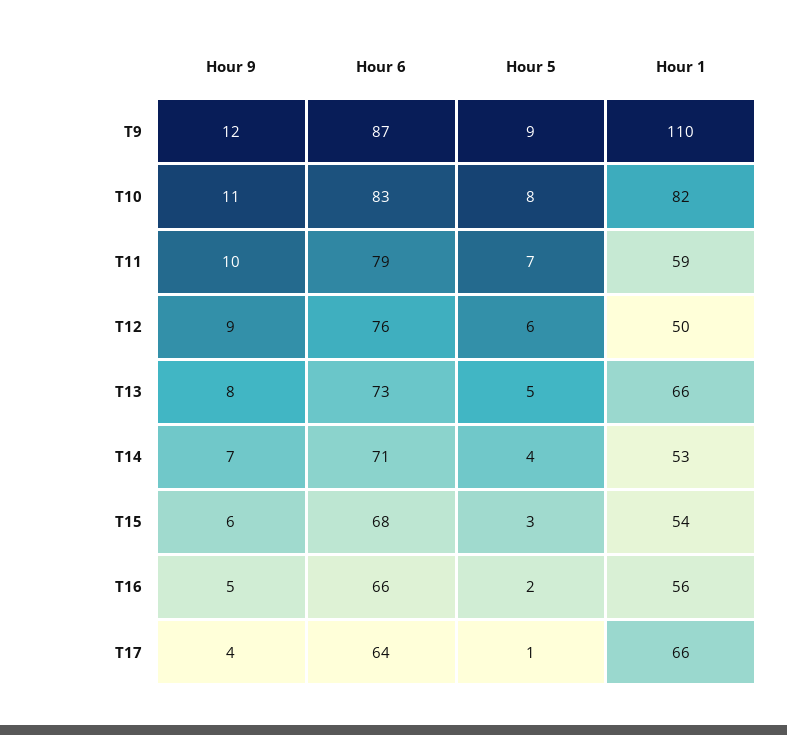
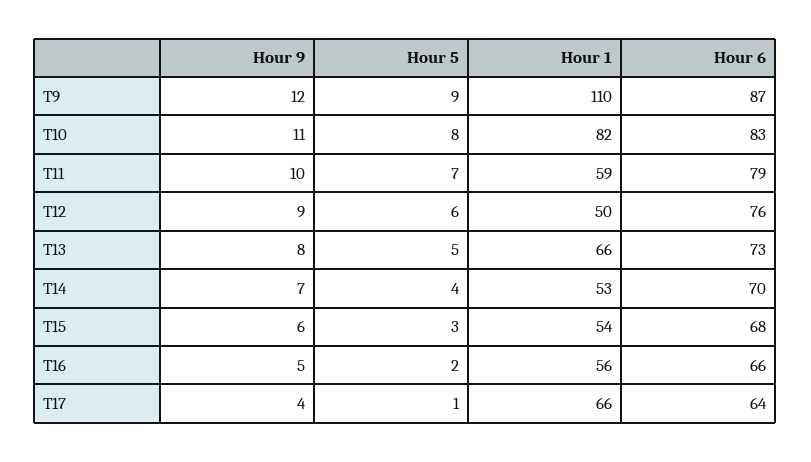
Hour 6, T14: 71 -> 70

